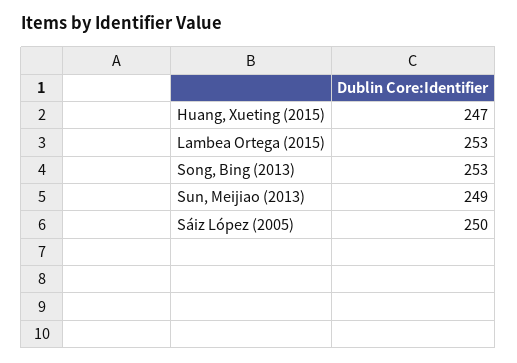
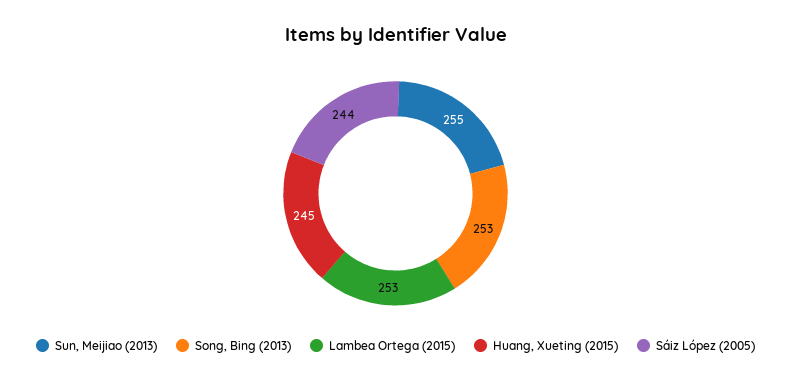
Huang, Xueting (2015): 247 -> 245
Sun, Meijiao (2013): 249 -> 255
Sáiz López (2005): 250 -> 244

